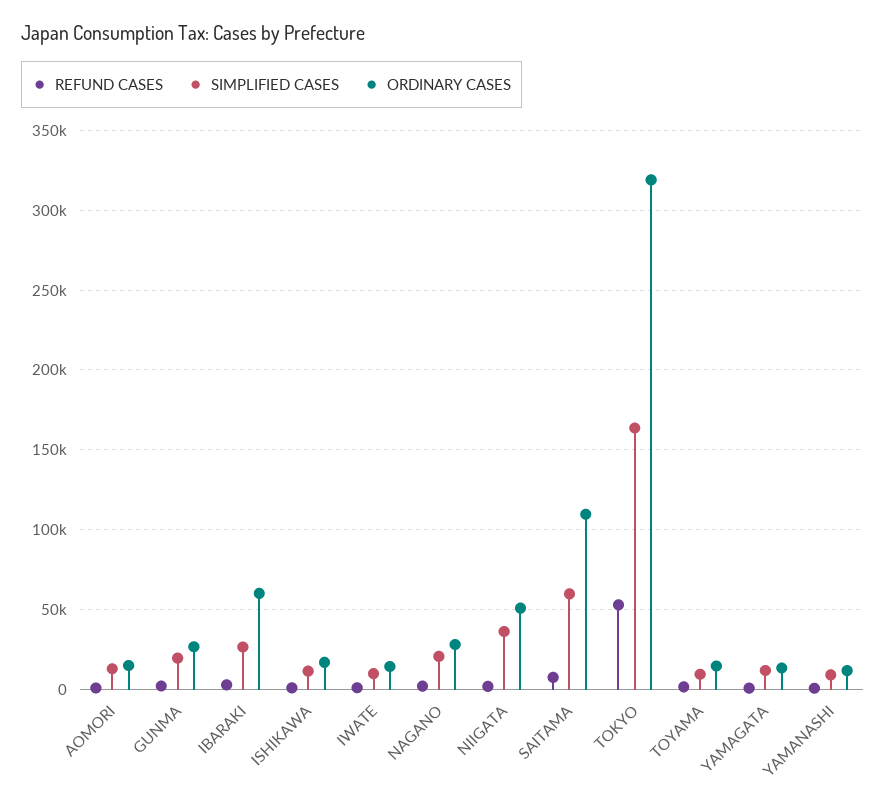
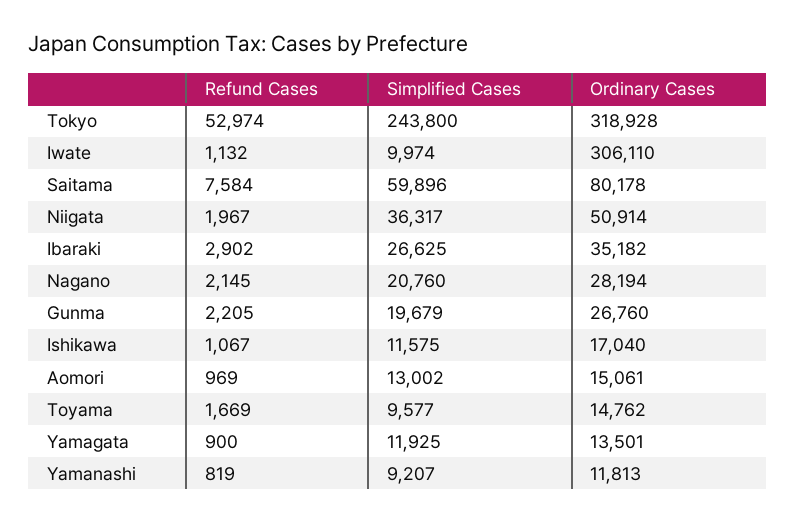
ORDINARY CASES, IBARAKI: 60000 -> 35182
ORDINARY CASES, IWATE: 15000 -> 306110
ORDINARY CASES, SAITAMA: 110000 -> 80178
SIMPLIFIED CASES, TOKYO: 165000 -> 243800

